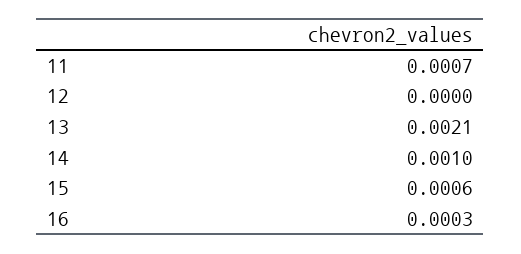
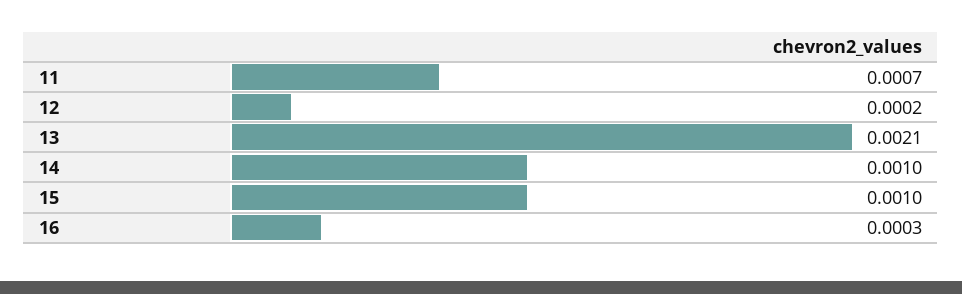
12: 0 -> 0.0002
15: 0.0006 -> 0.001

